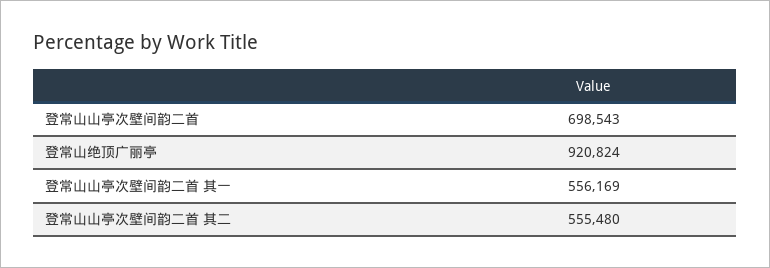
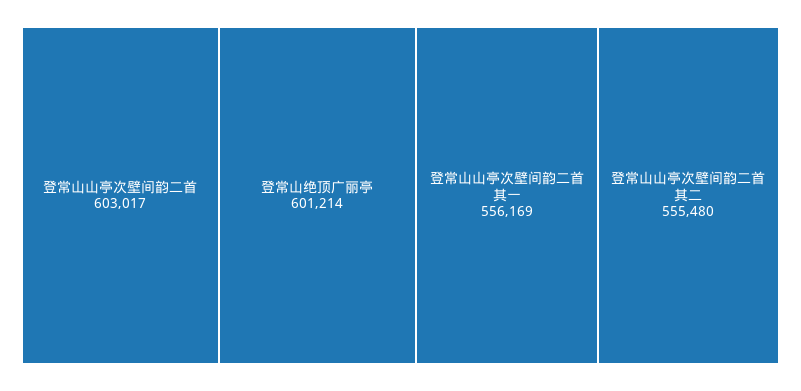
登常山山亭次壁间韵二首: 698543 -> 603017
登常山绝顶广丽亭: 920824 -> 601214

